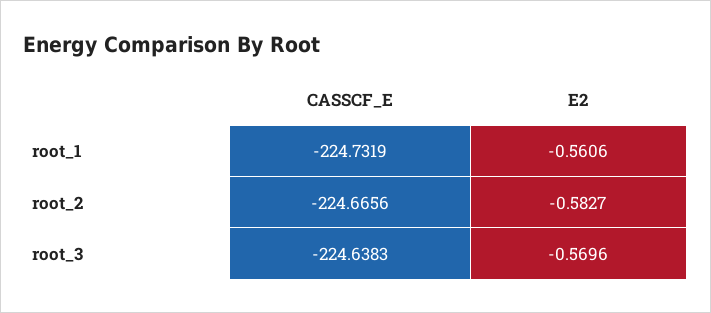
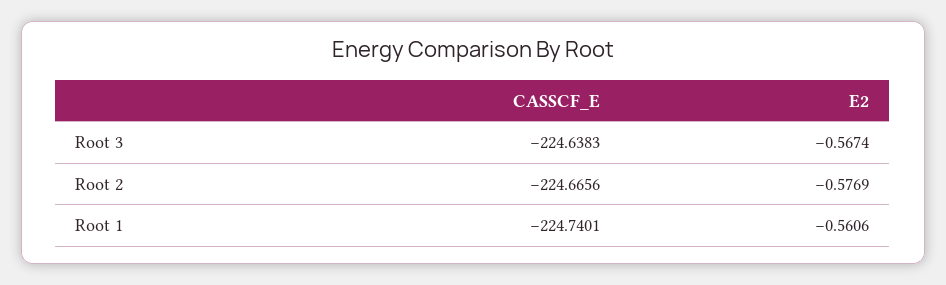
CASSCF_E, root_1: -224.7319 -> -224.7401
E2, root_2: -0.5827 -> -0.5769
E2, root_3: -0.5696 -> -0.5674

